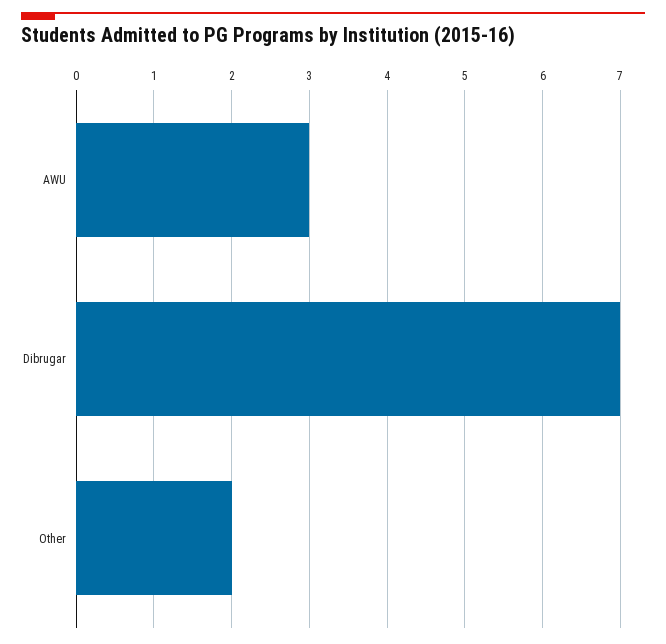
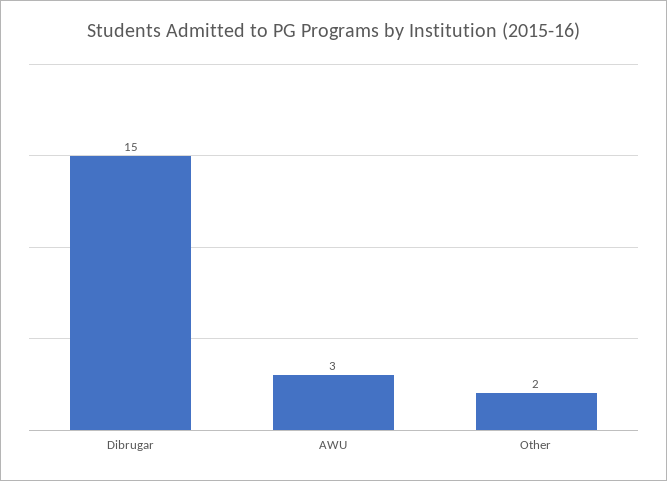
Dibrugar: 7 -> 15

